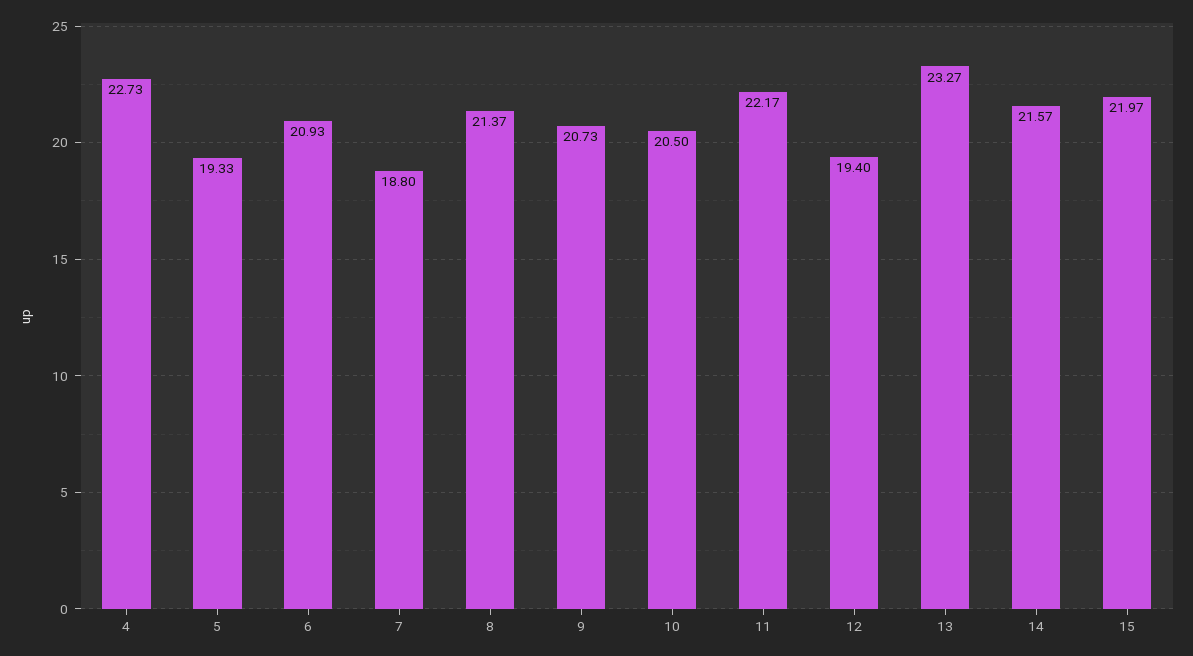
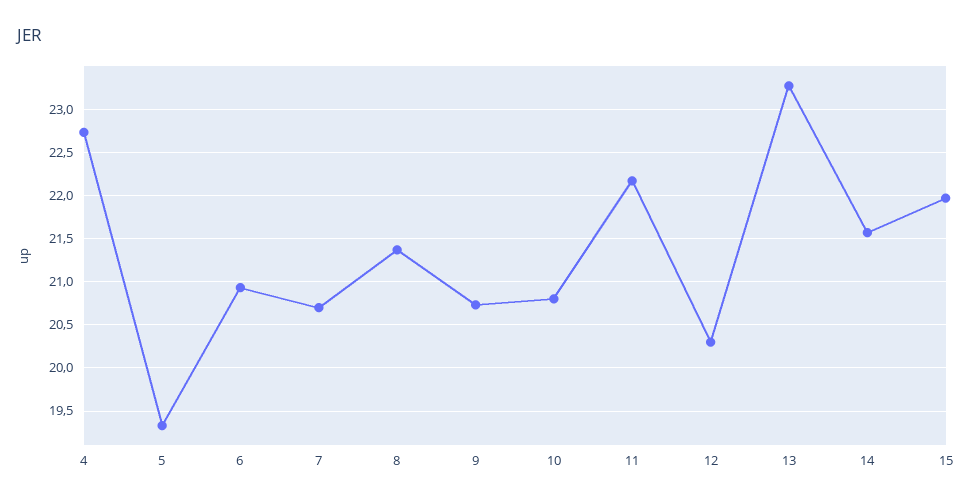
7: 18.8 -> 20.7
10: 20.5 -> 20.8
12: 19.4 -> 20.3

